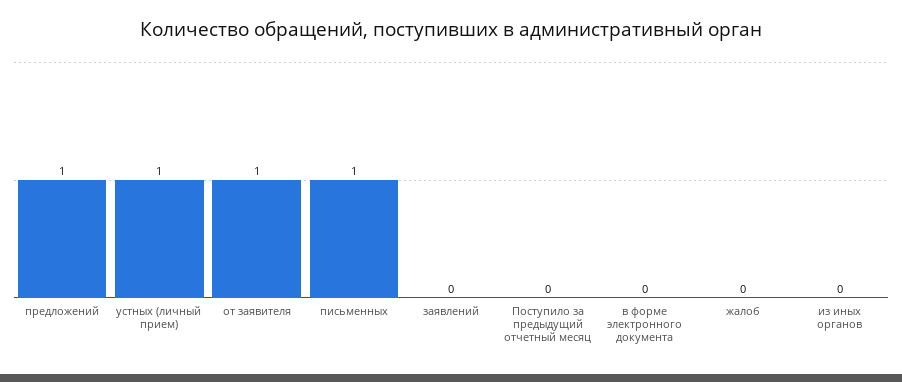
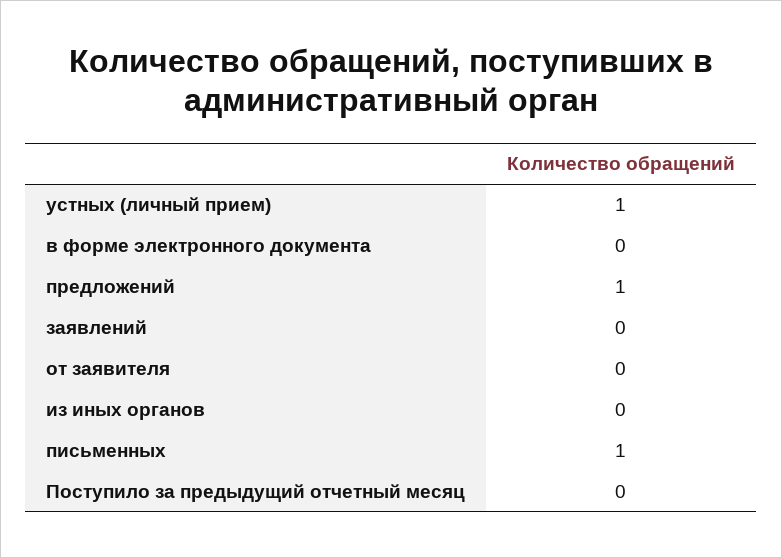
от заявителя: 1 -> 0
жалоб: 0 -> none

